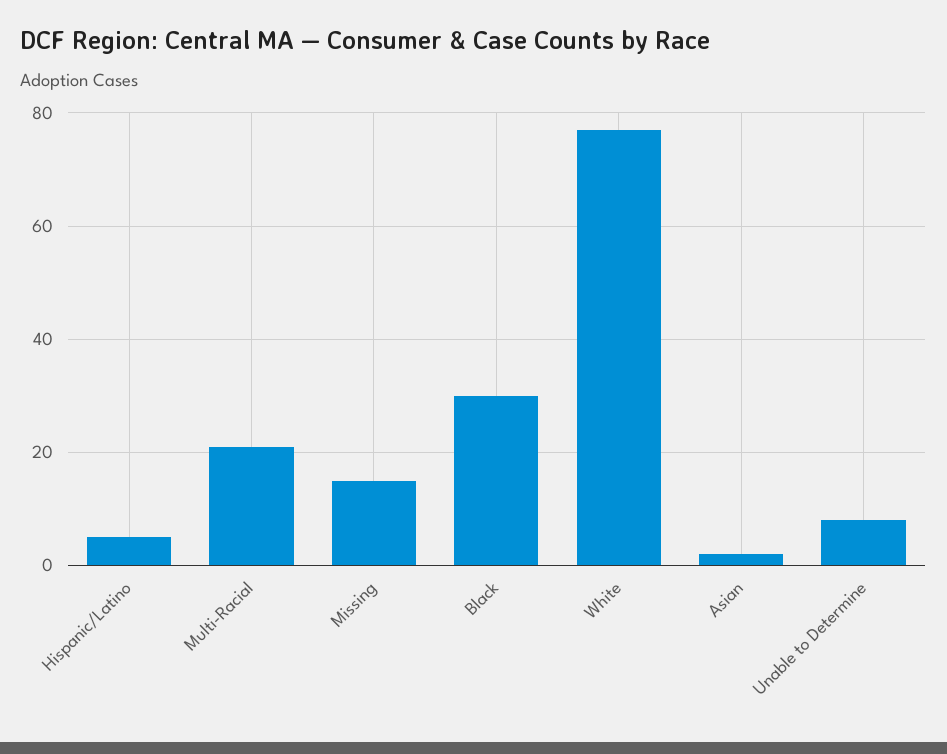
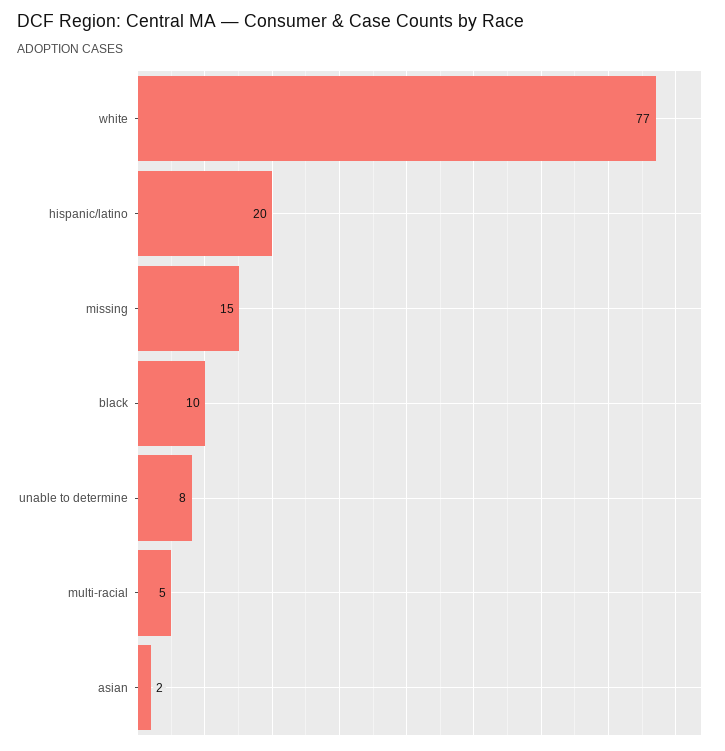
Hispanic/Latino: 5 -> 20
Multi-Racial: 20 -> 5
Black: 30 -> 10

